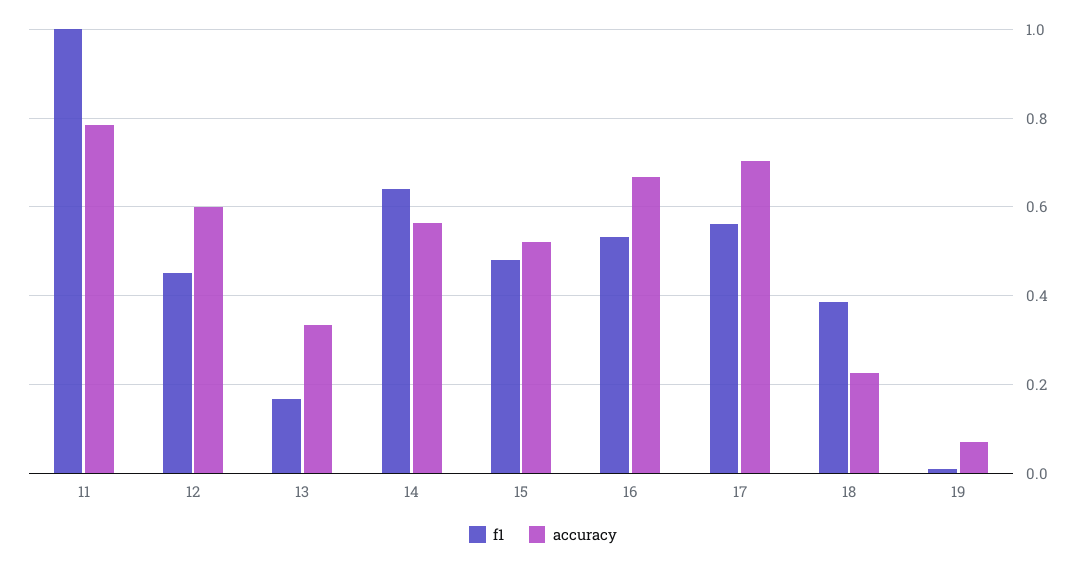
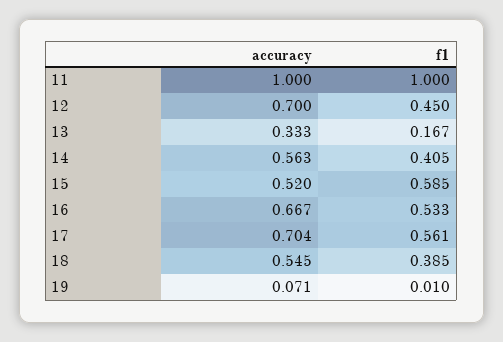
accuracy, 11: 0.78 -> 1
accuracy, 12: 0.6 -> 0.7
f1, 14: 0.64 -> 0.405
f1, 15: 0.48 -> 0.585
accuracy, 18: 0.22 -> 0.545

